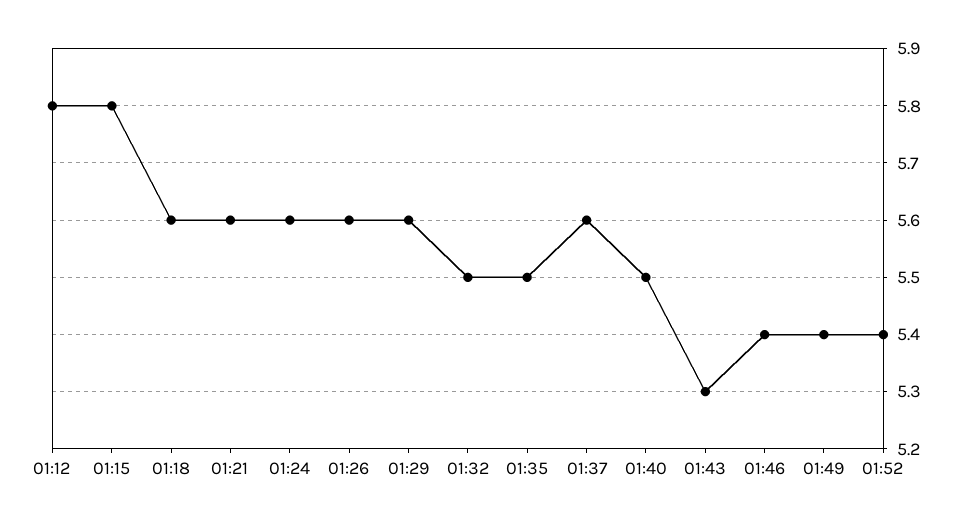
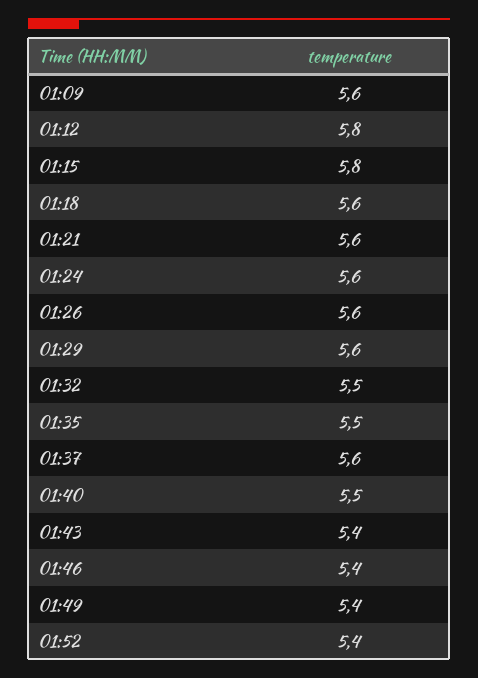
01:43: 5.3 -> 5.4
01:09: none -> 5.6

